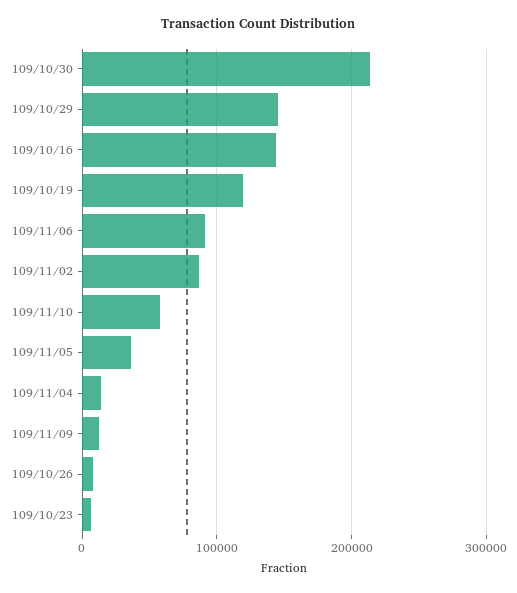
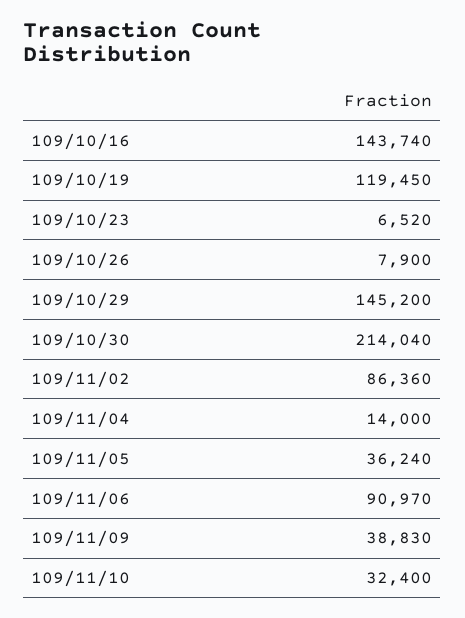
109/11/10: 60000 -> 32400
109/11/09: 10000 -> 38830

